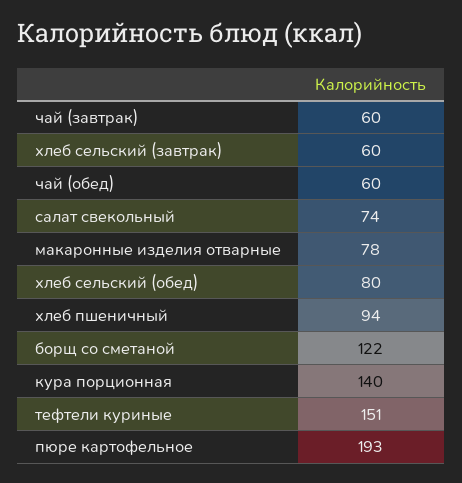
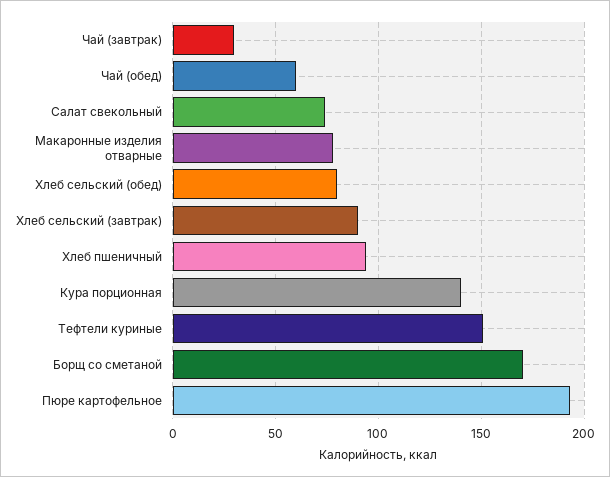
чай (завтрак): 60 -> 30
хлеб сельский (завтрак): 60 -> 90
борщ со сметаной: 122 -> 170

